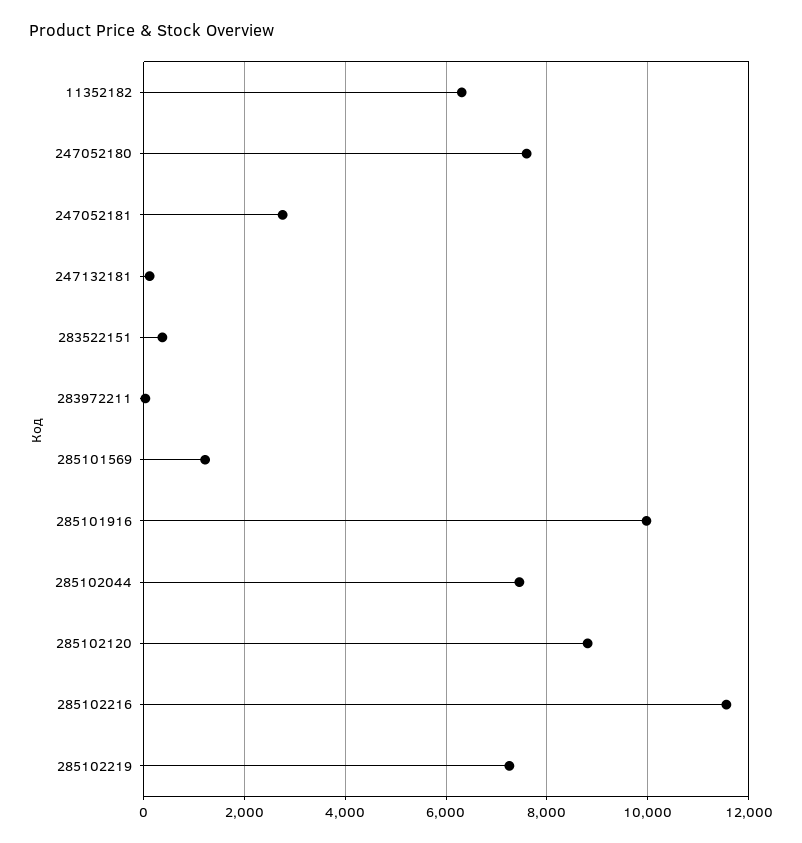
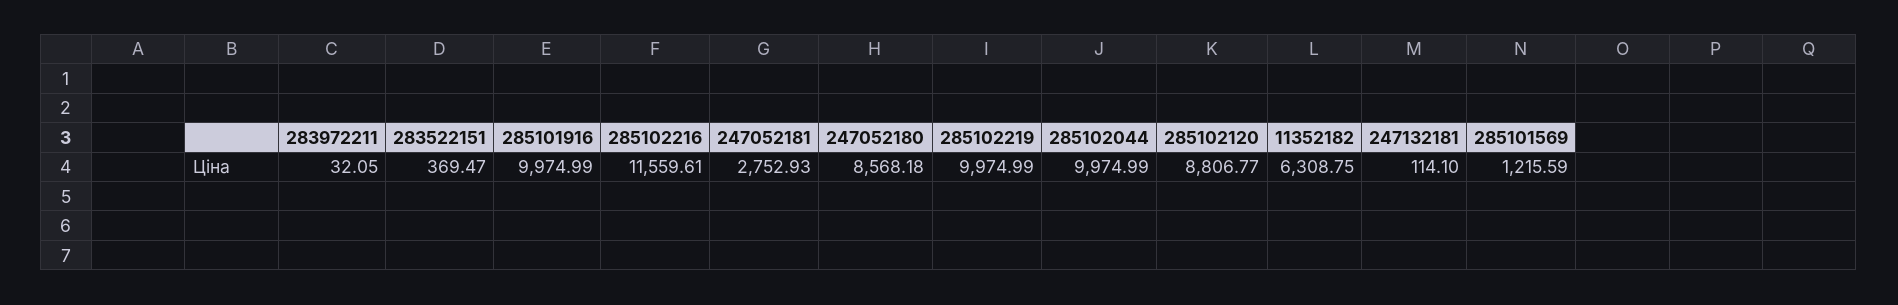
247052180: 7600 -> 8568.18
285102044: 7400 -> 9974.99
285102219: 7200 -> 9974.99

